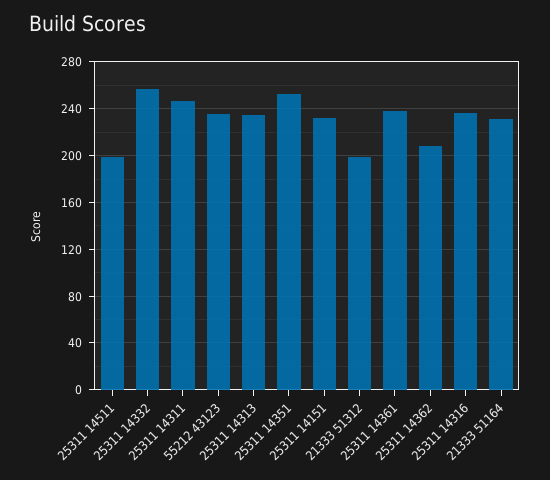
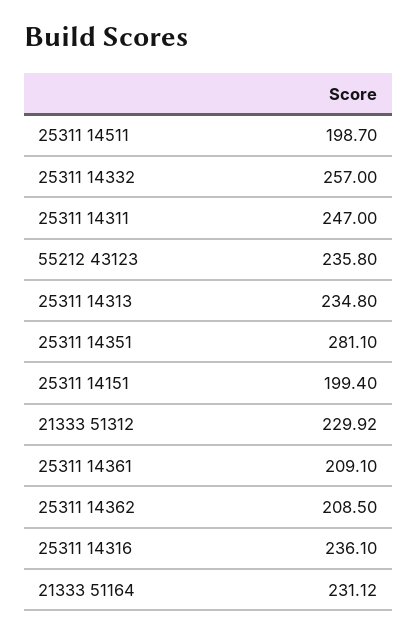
25311 14351: 250 -> 281.1
25311 14151: 230 -> 199.4
21333 51312: 200 -> 229.92
25311 14361: 240 -> 209.1

